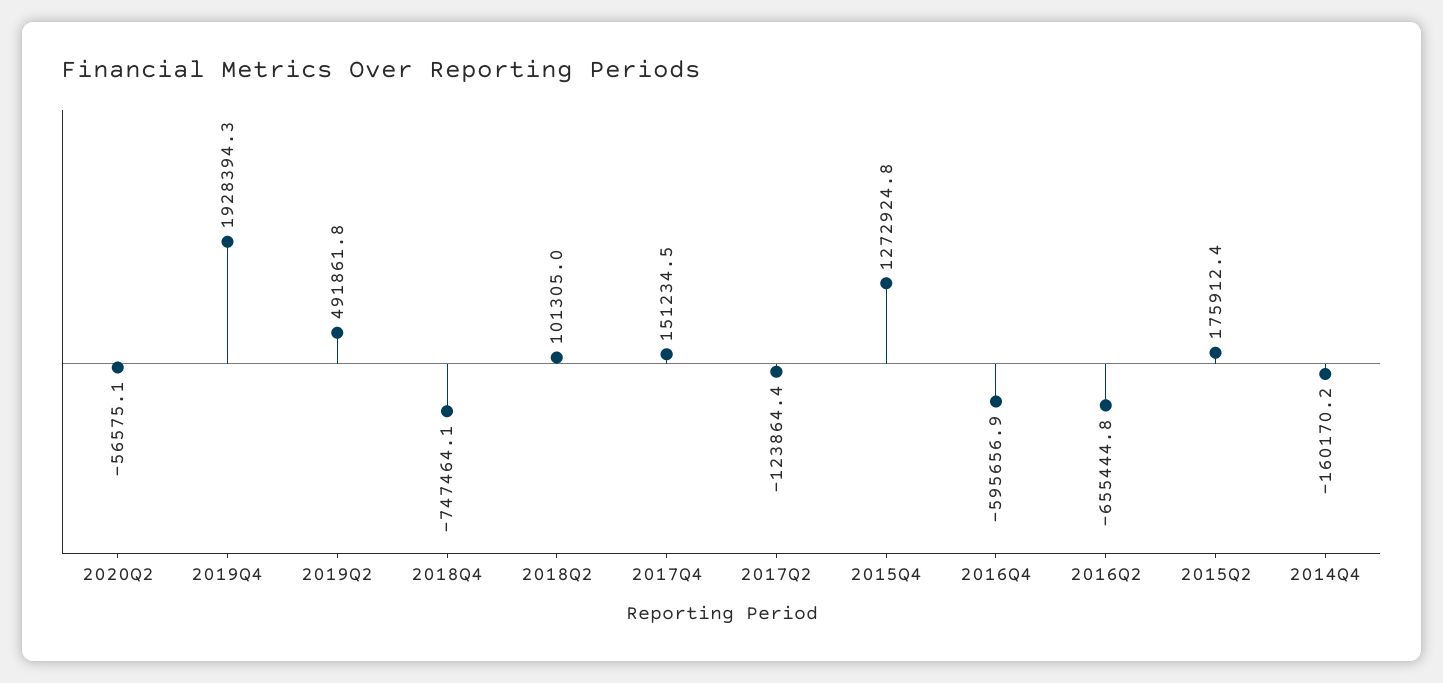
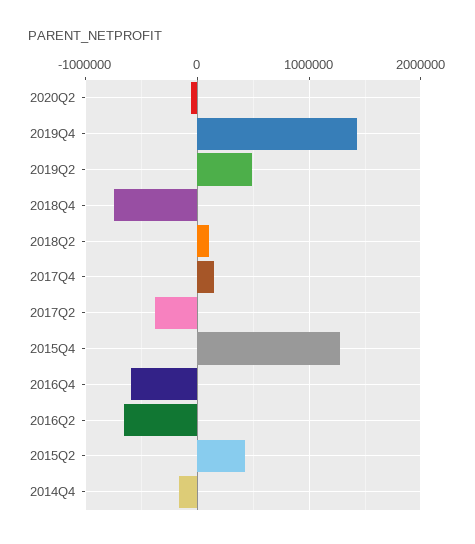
2019Q4: 1928394.3 -> 1400000
2017Q2: -123864.4 -> -400000
2015Q2: 175912.4 -> 400000

